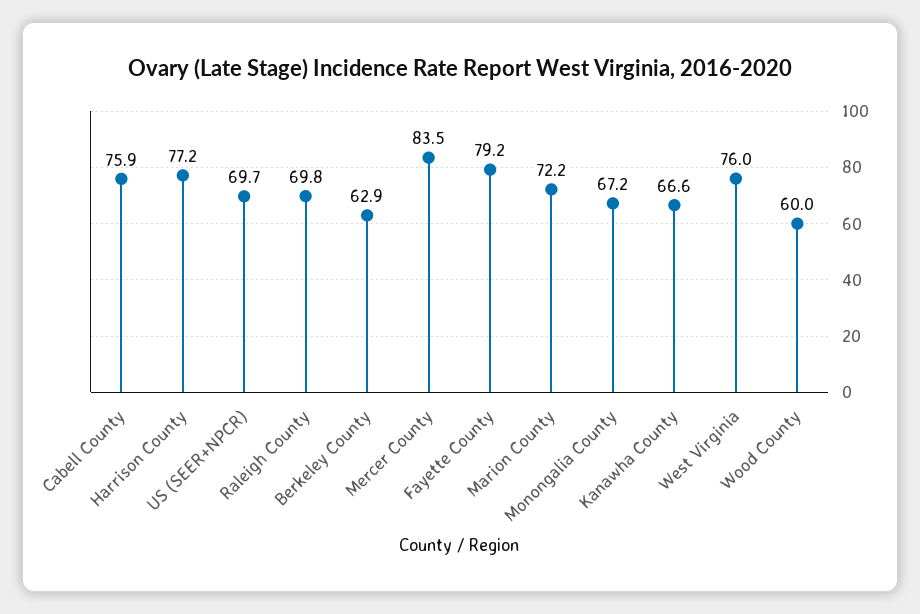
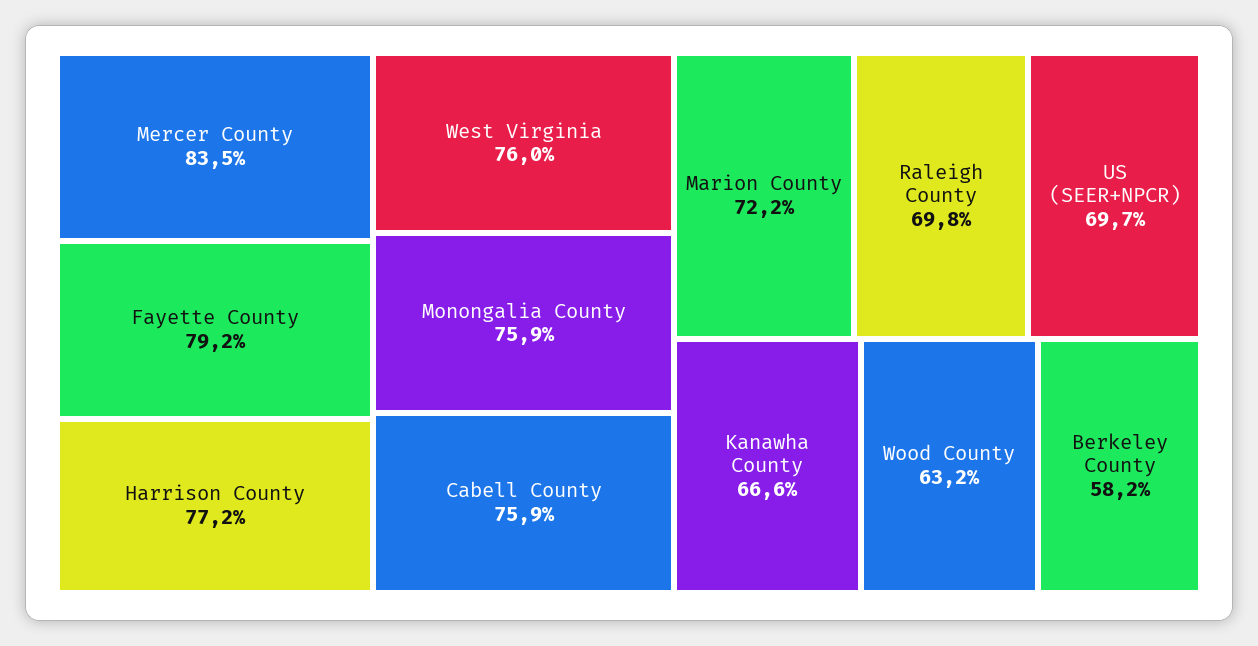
Berkeley County: 62.9 -> 58.2
Monongalia County: 67.2 -> 75.9
Wood County: 60 -> 63.2

